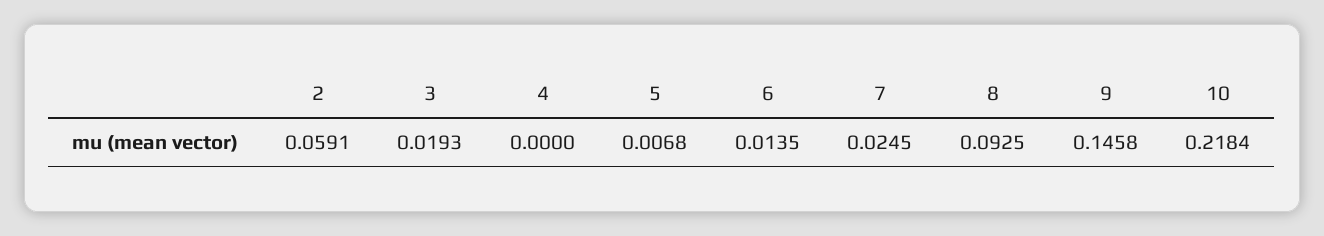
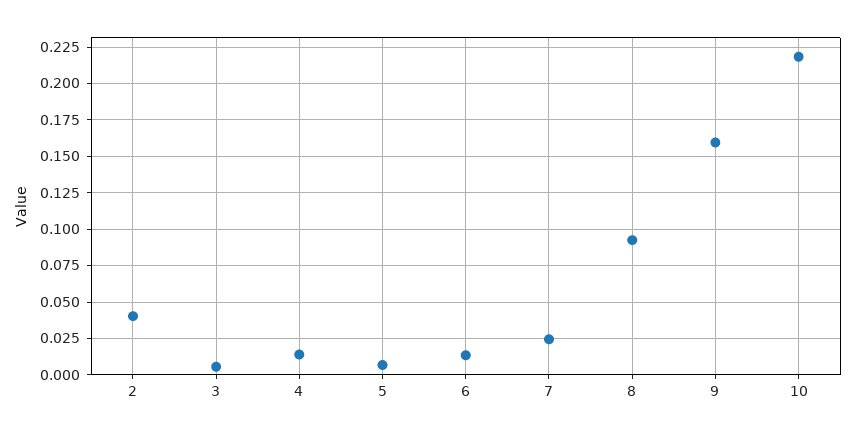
2: 0.0591 -> 0.04
3: 0.0193 -> 0.005
4: 0 -> 0.015
9: 0.1458 -> 0.16

